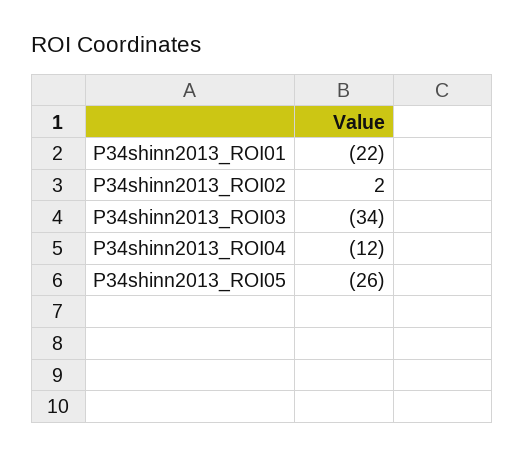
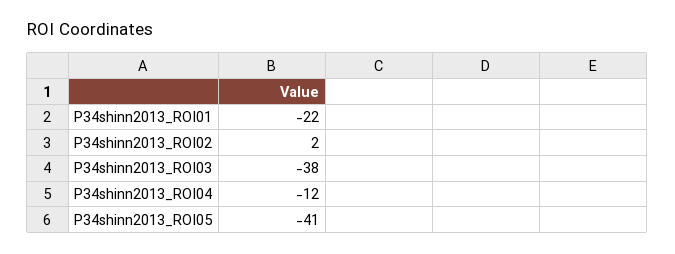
P34shinn2013_ROI03: -34 -> -38
P34shinn2013_ROI05: -26 -> -41

